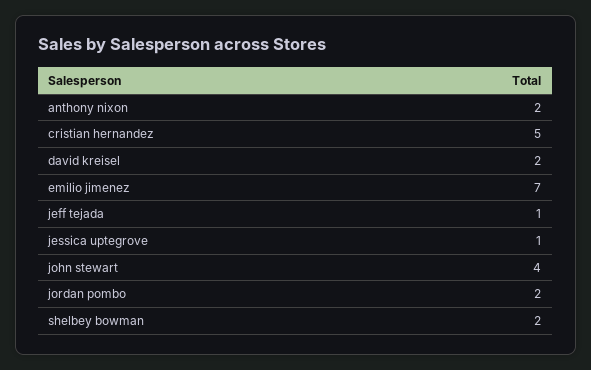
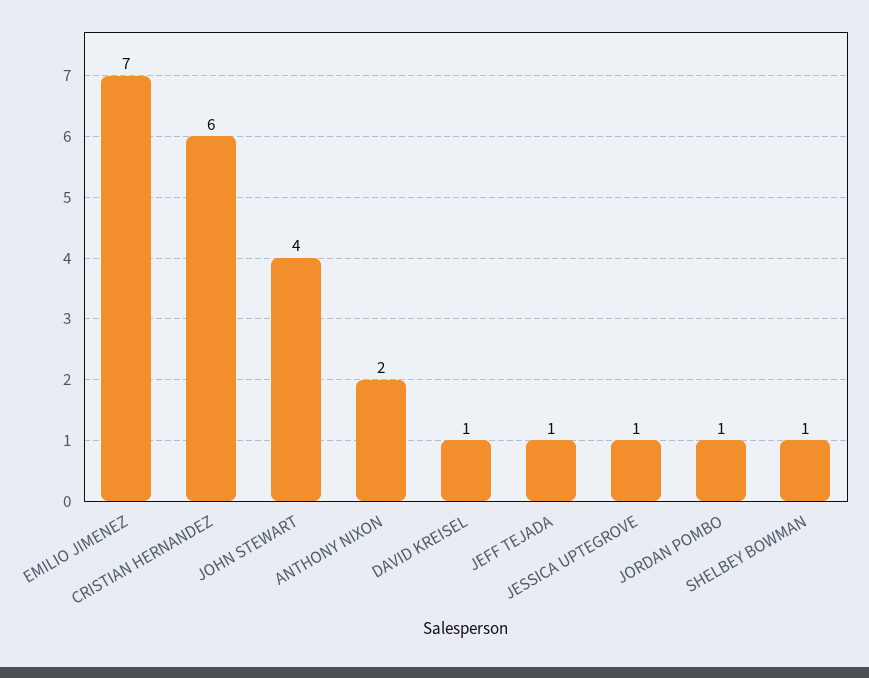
cristian hernandez: 5 -> 6
david kreisel: 2 -> 1
jordan pombo: 2 -> 1
shelbey bowman: 2 -> 1

